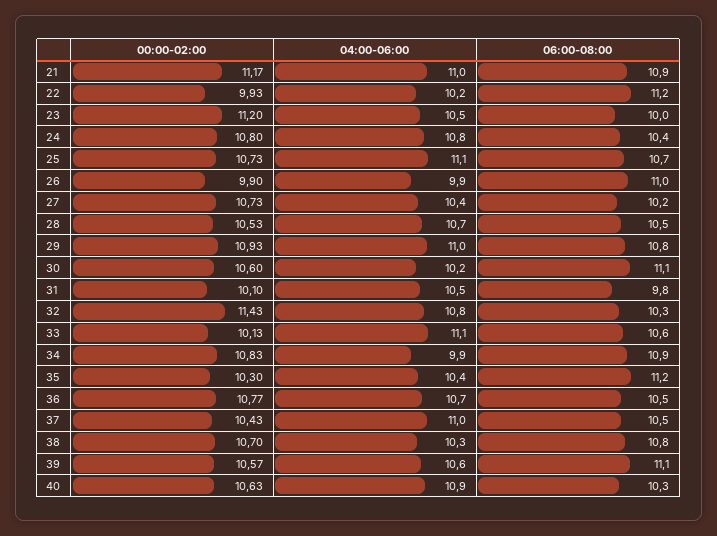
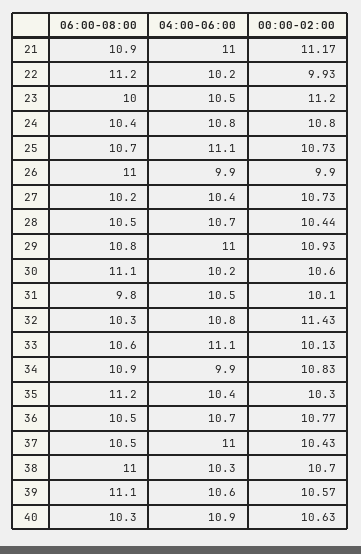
00:00-02:00, 28: 10.53 -> 10.44
06:00-08:00, 38: 10.8 -> 11

